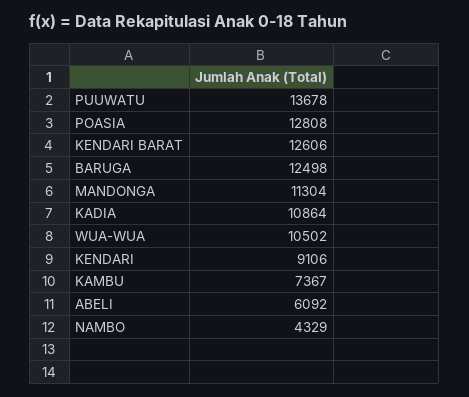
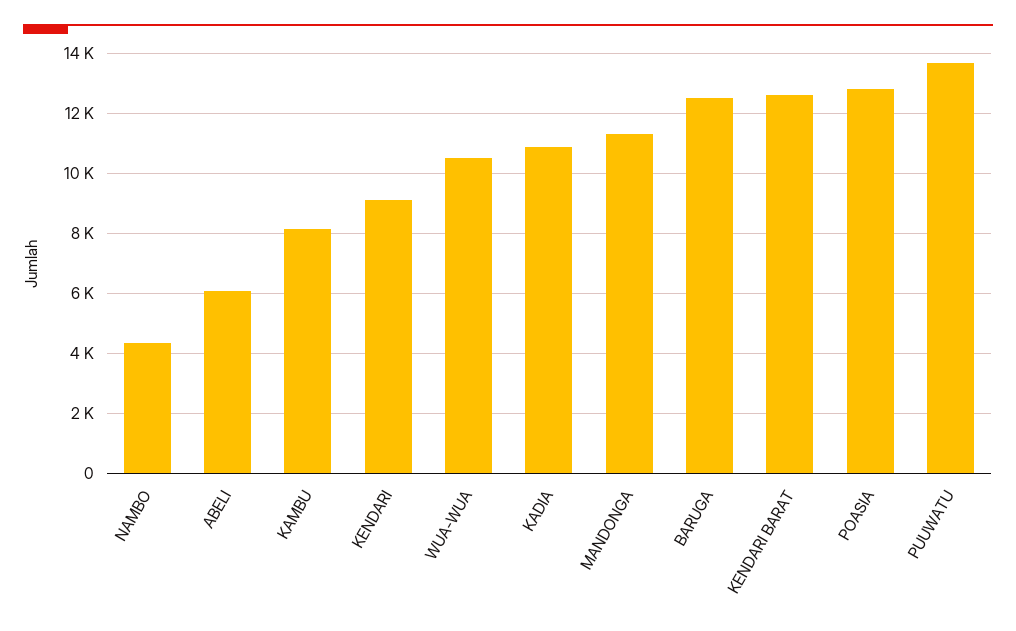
KAMBU: 7367 -> 8200

